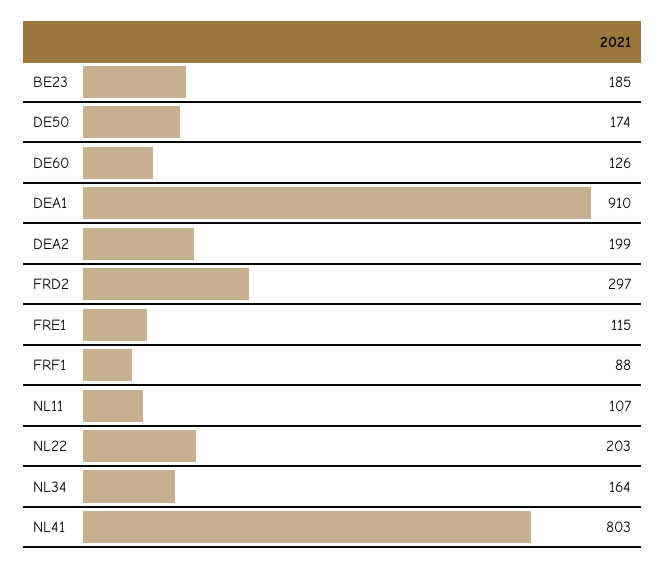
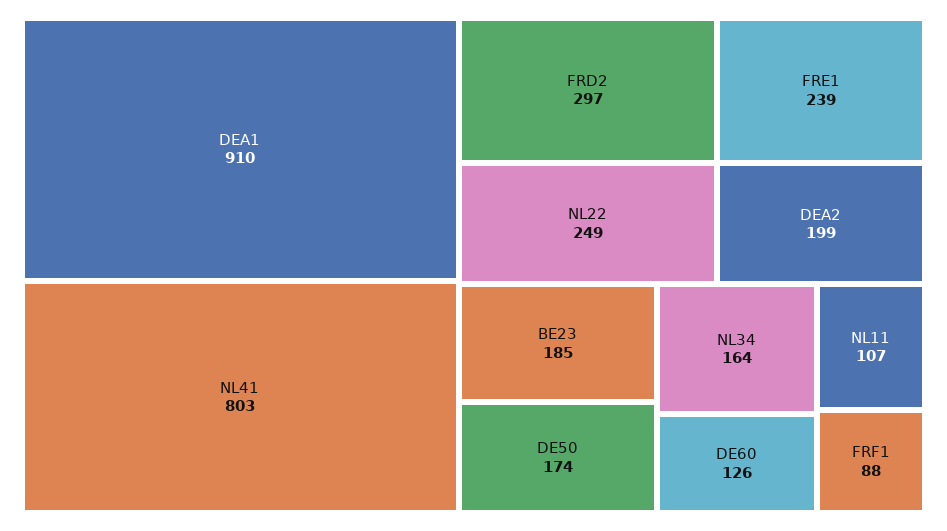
FRE1: 115 -> 239
NL22: 203 -> 249

